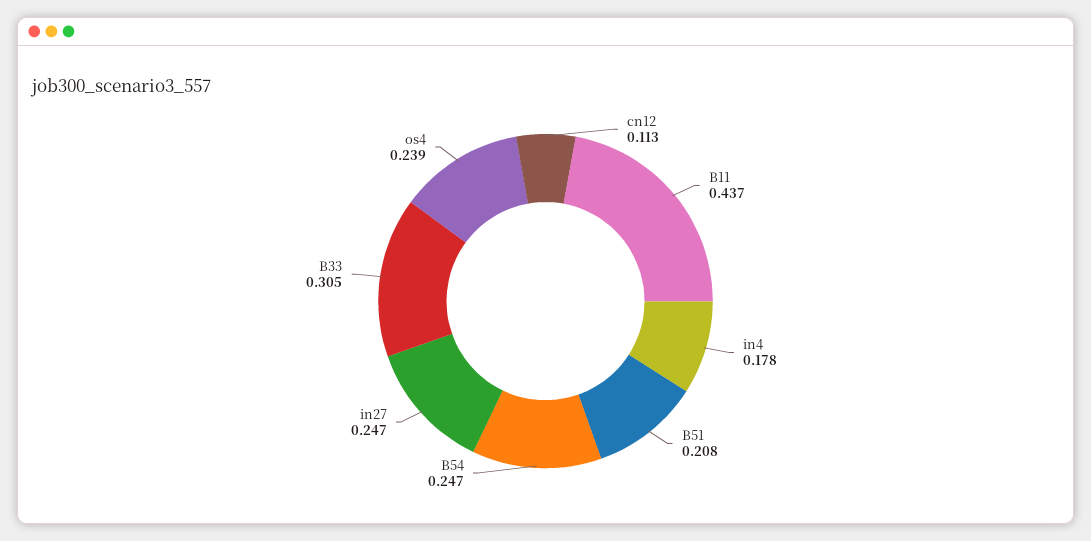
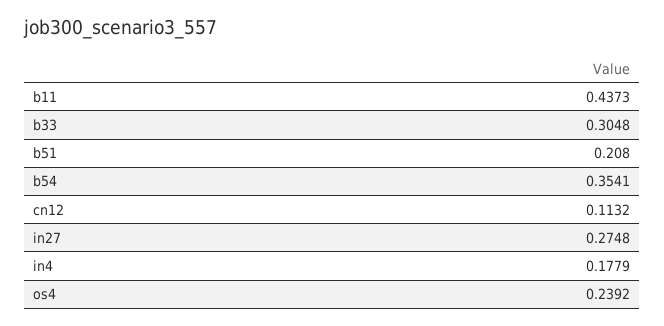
B54: 0.247 -> 0.3541
in27: 0.247 -> 0.2748

